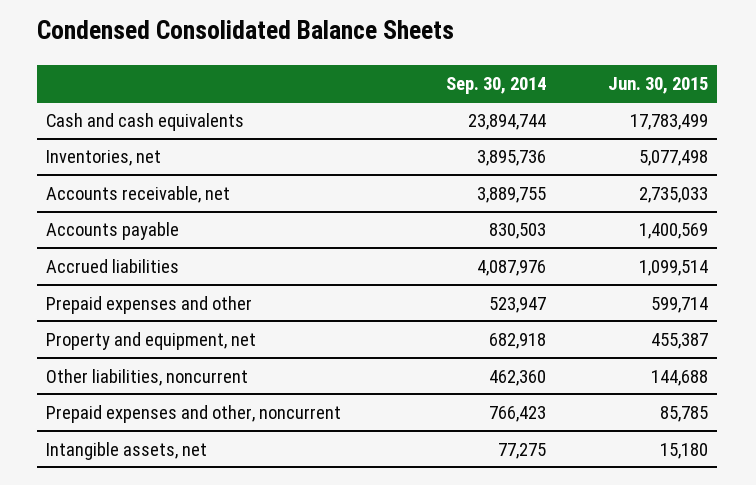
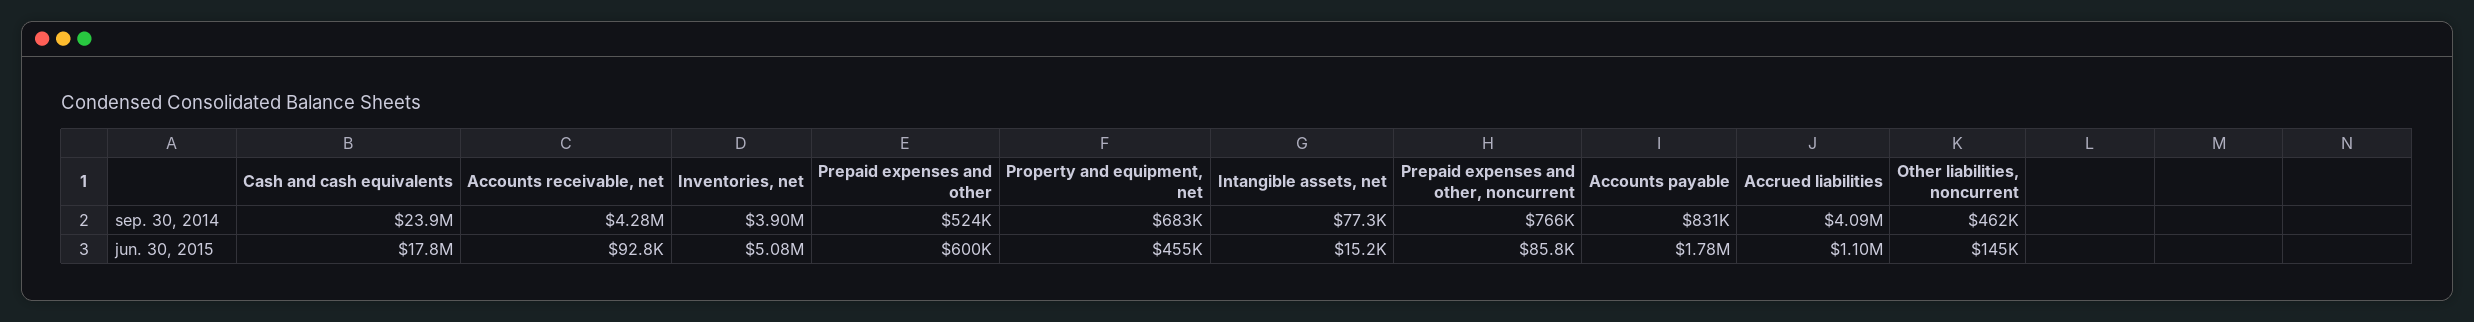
Sep. 30, 2014, Accounts receivable, net: 3889755 -> 4280000
Jun. 30, 2015, Accounts receivable, net: 2735033 -> 92800
Jun. 30, 2015, Accounts payable: 1400569 -> 1780000

